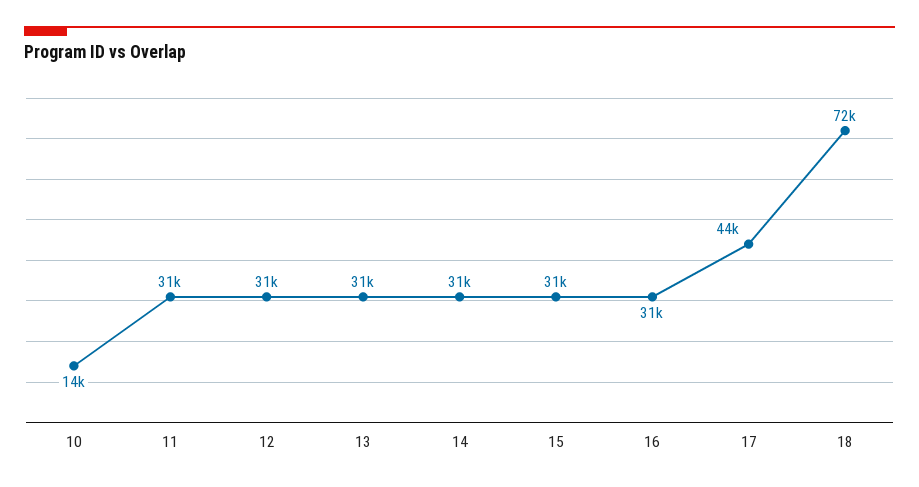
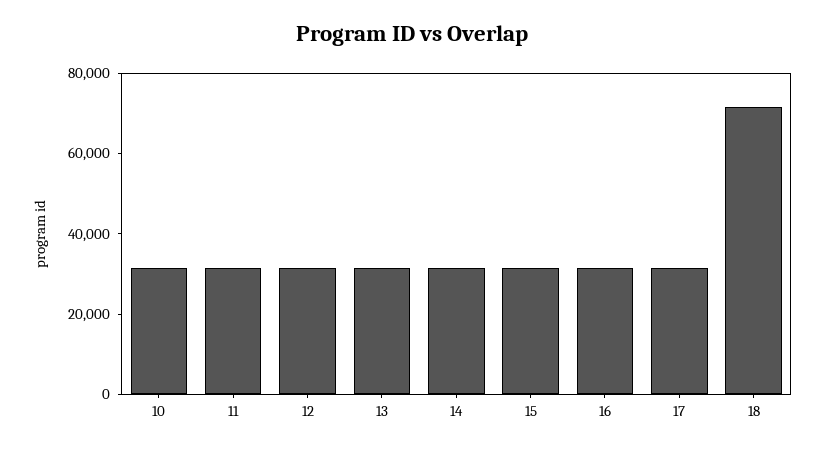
10: 14000 -> 30000
17: 44000 -> 30000

